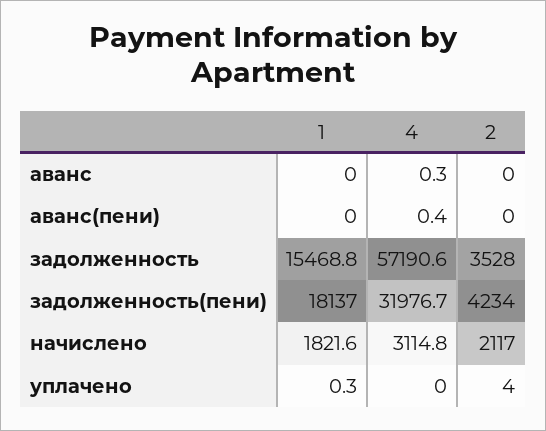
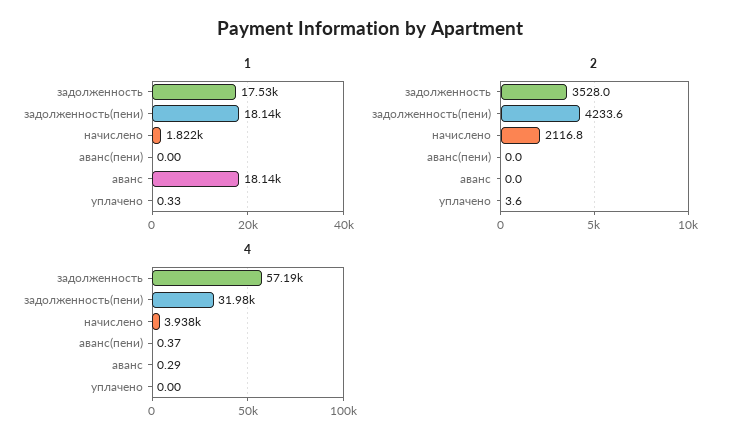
1, аванс: 0 -> 18140
1, задолженность: 15468.8 -> 17530
4, начислено: 3114.8 -> 3938

